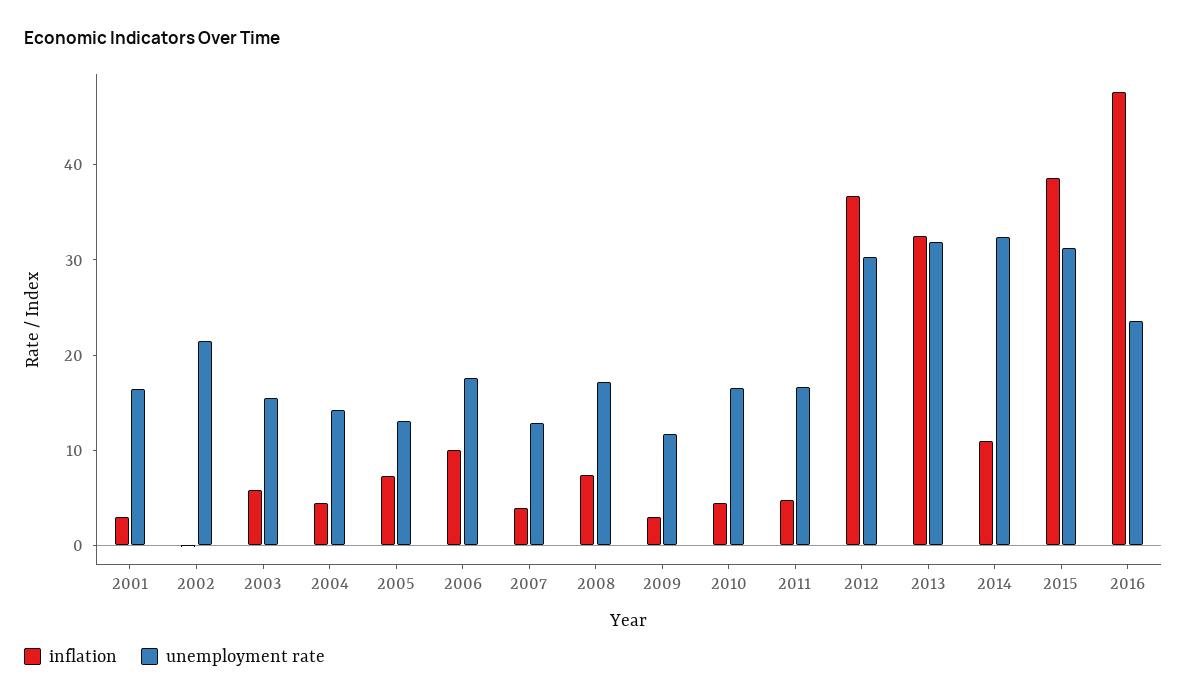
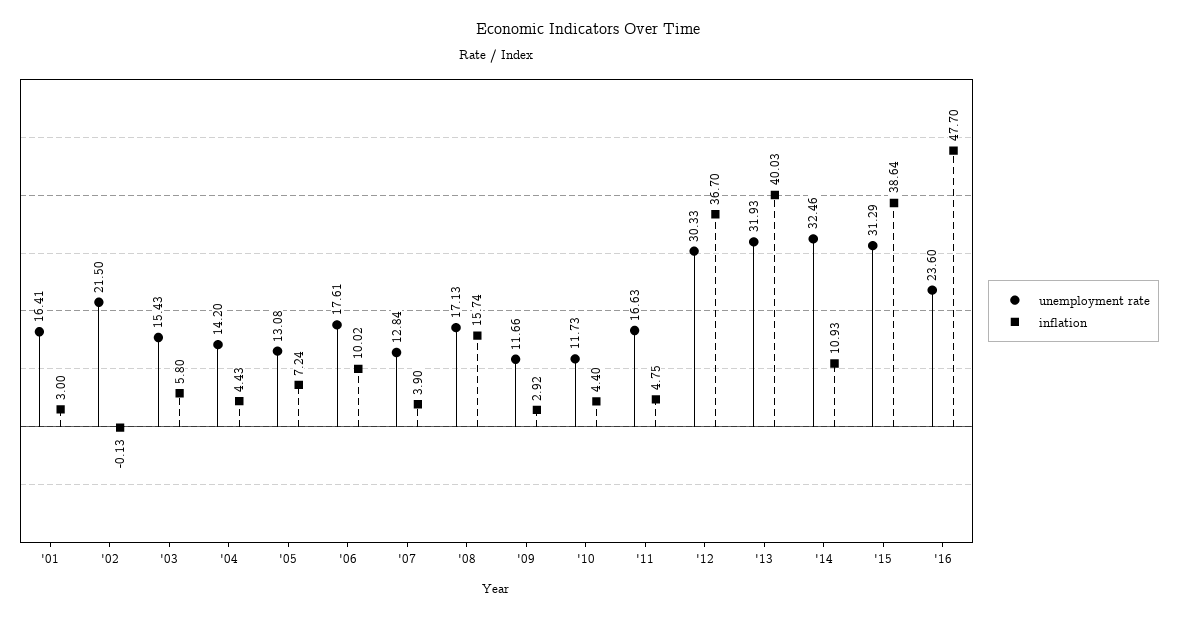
inflation, 2008: 8 -> 15.74
unemployment rate, 2010: 16 -> 11.73
inflation, 2013: 32 -> 40.03

